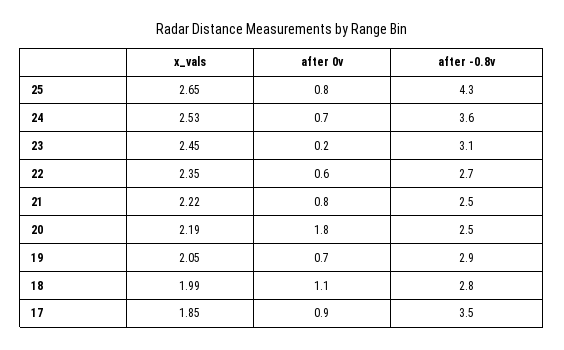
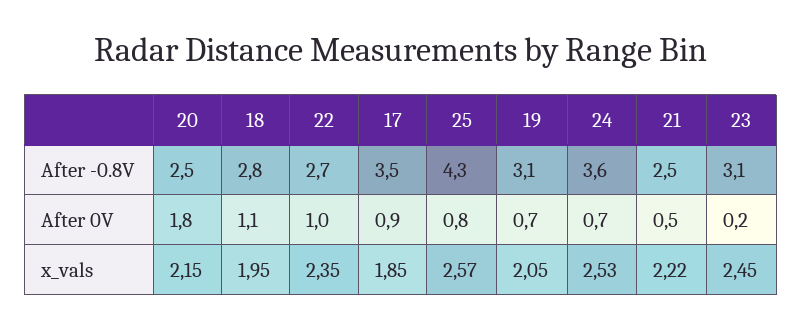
x_vals, 25: 2.65 -> 2.57
after 0v, 22: 0.6 -> 1
after 0v, 21: 0.8 -> 0.5
x_vals, 20: 2.19 -> 2.15
after -0.8v, 19: 2.9 -> 3.1
x_vals, 18: 1.99 -> 1.95

